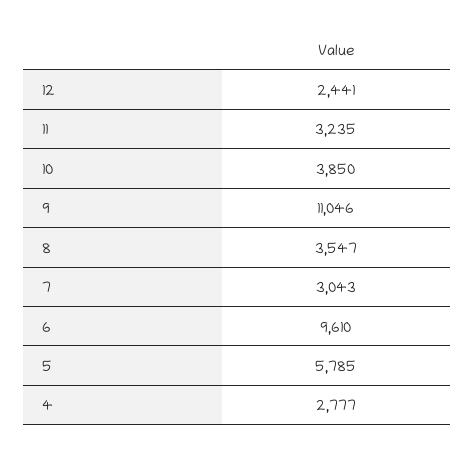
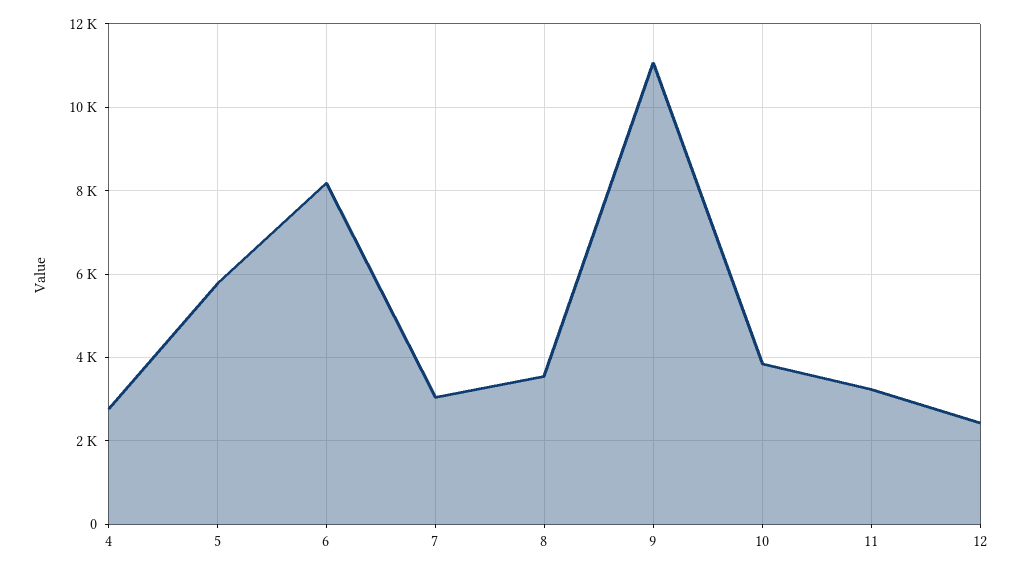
6: 9610 -> 8200

